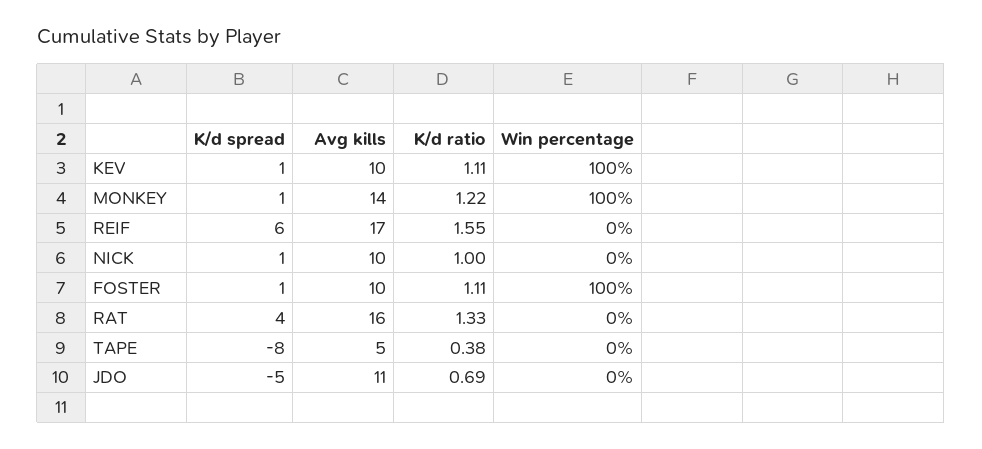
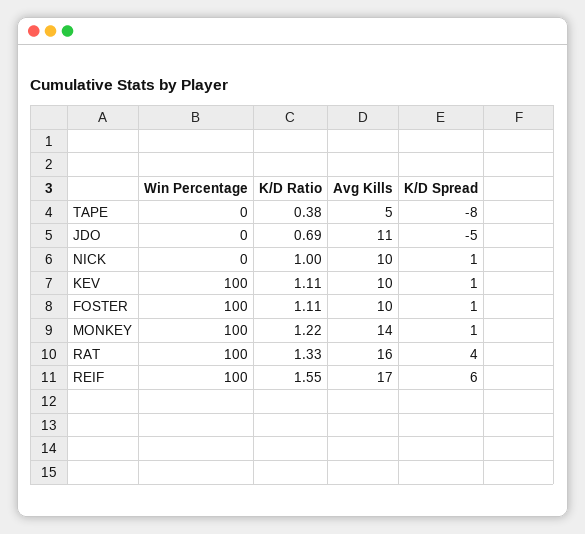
Win percentage, REIF: 0 -> 100
Win percentage, RAT: 0 -> 100

